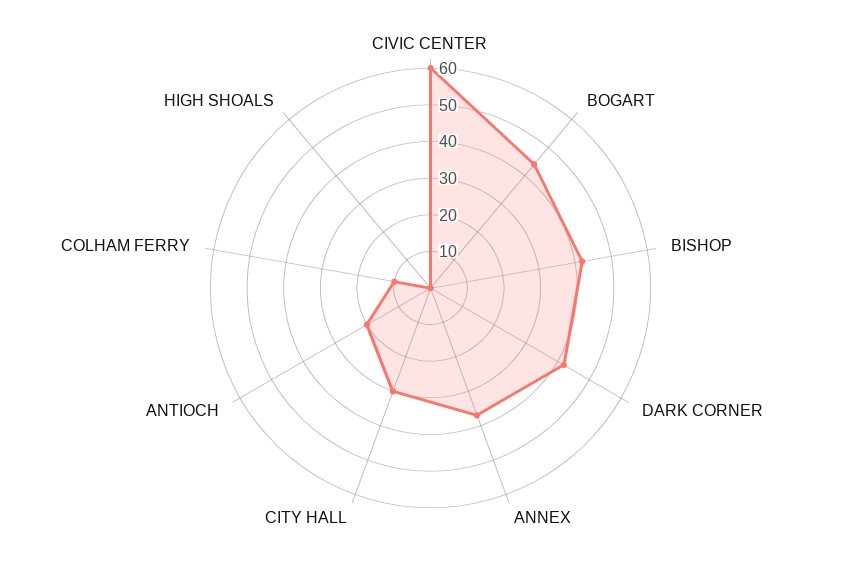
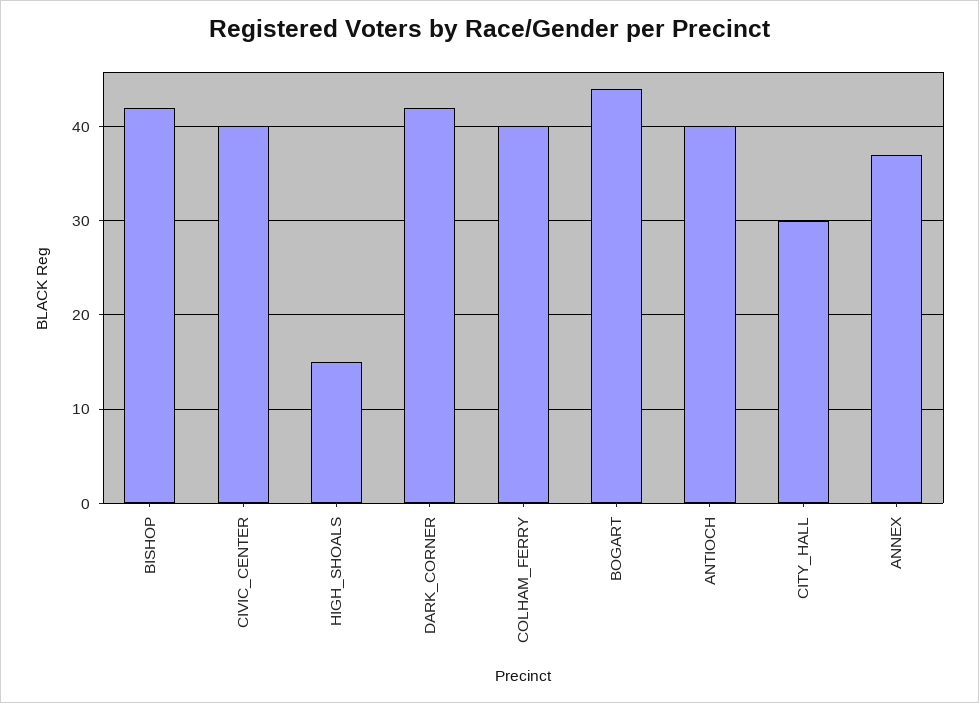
CIVIC CENTER: 60 -> 40
ANTIOCH: 20 -> 40
COLHAM FERRY: 10 -> 40
HIGH SHOALS: 0 -> 15

